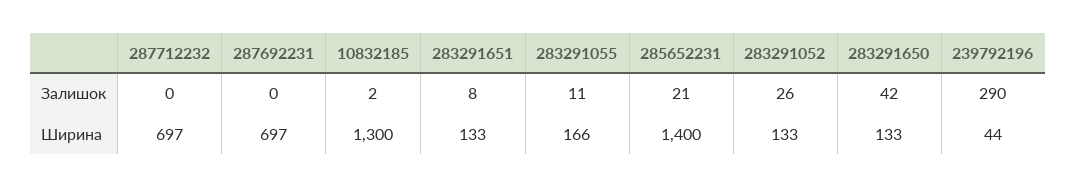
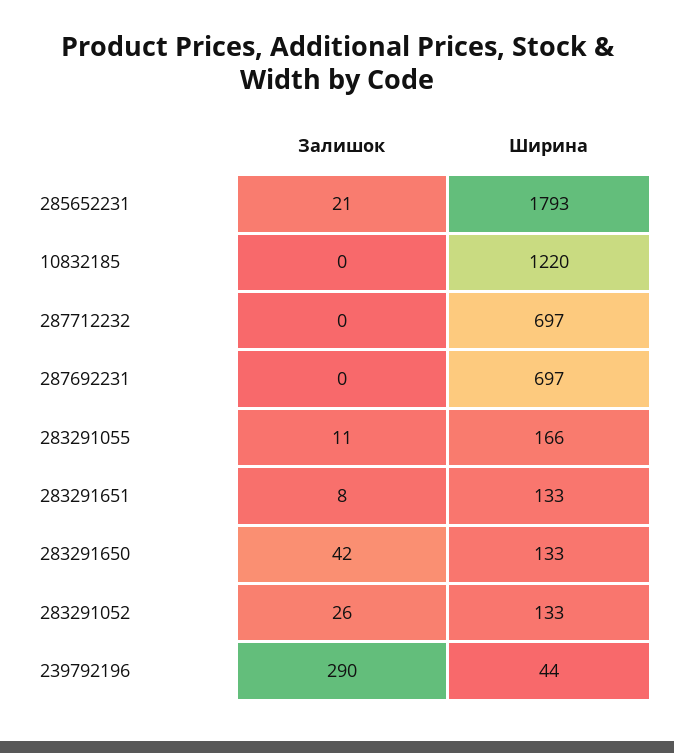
10832185, Залишок: 2 -> 0
10832185, Ширина: 1300 -> 1220
285652231, Ширина: 1400 -> 1793

